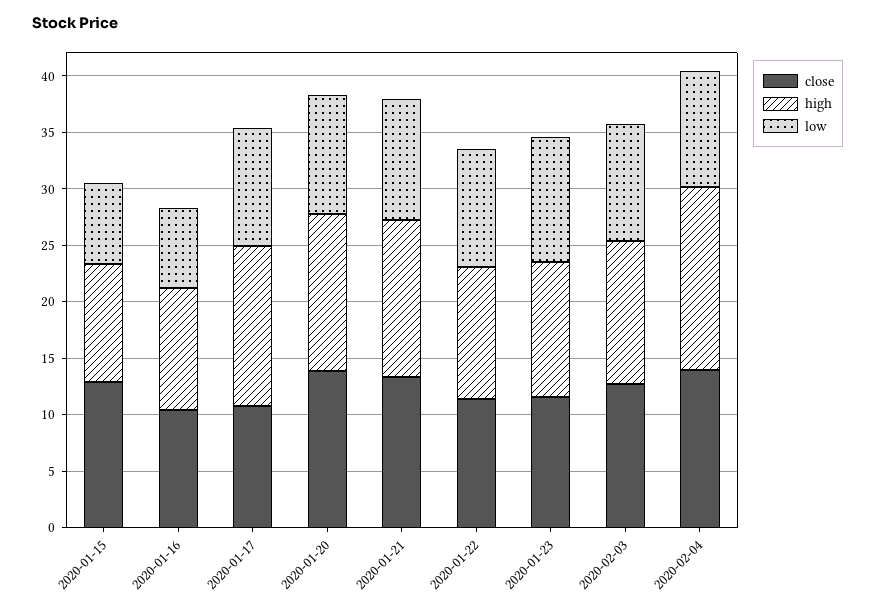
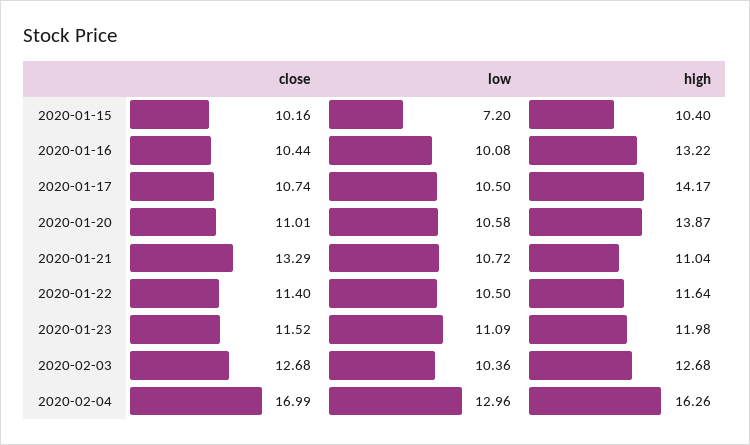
close, 2020-01-15: 13 -> 10.16
high, 2020-01-16: 11 -> 13.22
low, 2020-01-16: 7 -> 10.08
close, 2020-01-20: 14 -> 11.01
high, 2020-01-21: 14 -> 11.04
close, 2020-02-04: 14 -> 16.99
low, 2020-02-04: 10 -> 12.96

